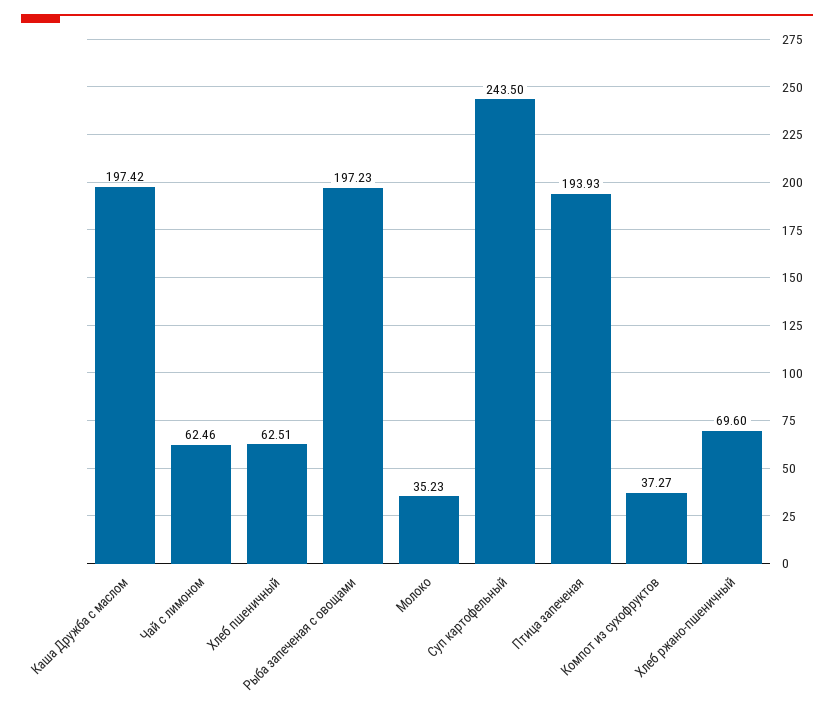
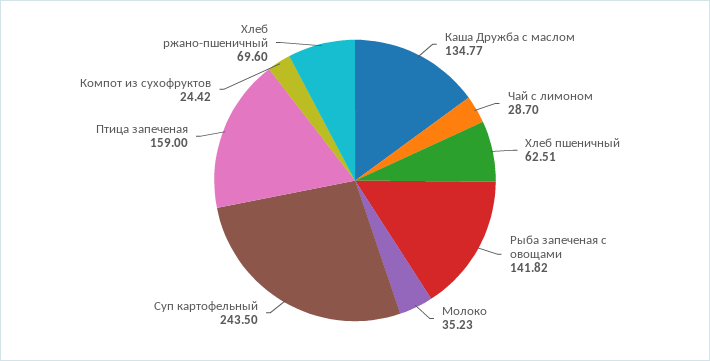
Каша Дружба с маслом: 197.42 -> 134.77
Чай с лимоном: 62.46 -> 28.7
Рыба запеченая с овощами: 197.23 -> 141.82
Птица запеченая: 193.93 -> 159
Компот из сухофруктов: 37.27 -> 24.42

